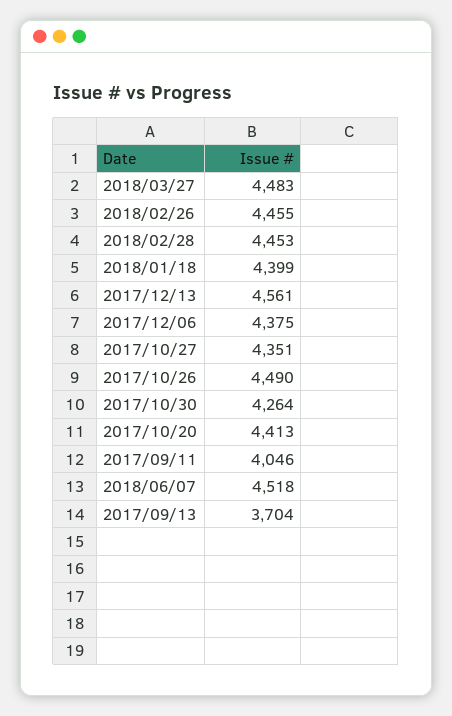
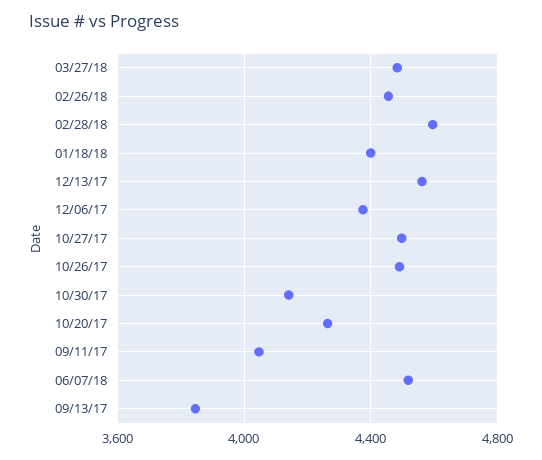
2018/02/28: 4453 -> 4600
2017/10/27: 4351 -> 4500
2017/10/30: 4264 -> 4150
2017/10/20: 4413 -> 4250
2017/09/13: 3704 -> 3850

